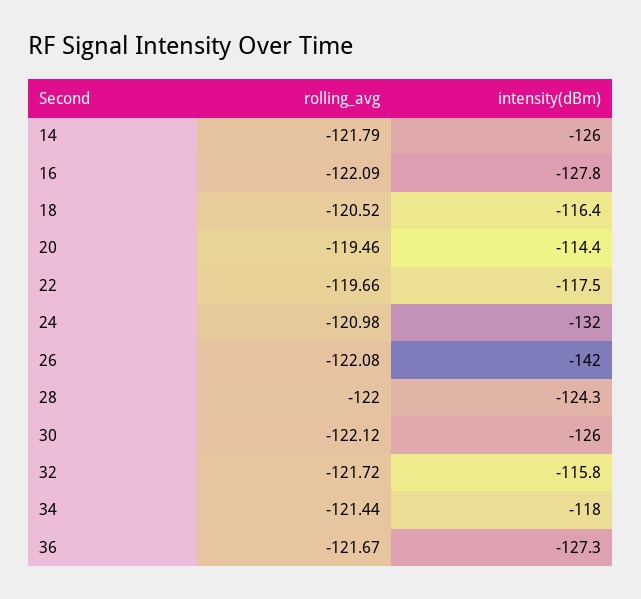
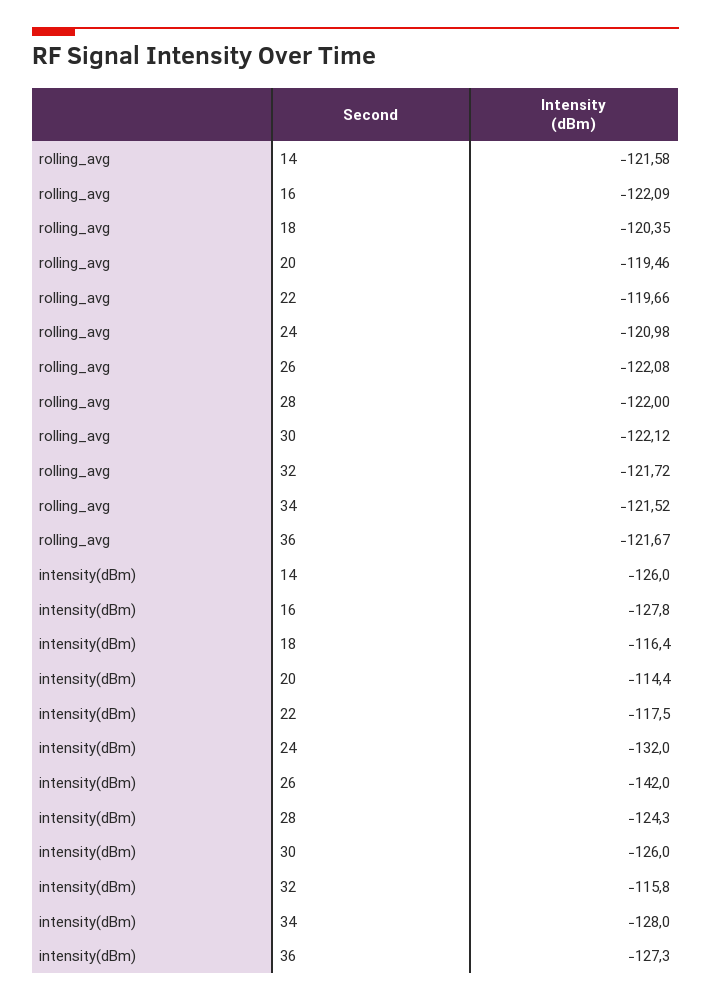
rolling_avg, 14: -121.79 -> -121.58
rolling_avg, 18: -120.52 -> -120.35
rolling_avg, 34: -121.44 -> -121.52
intensity(dBm), 34: -118 -> -128

